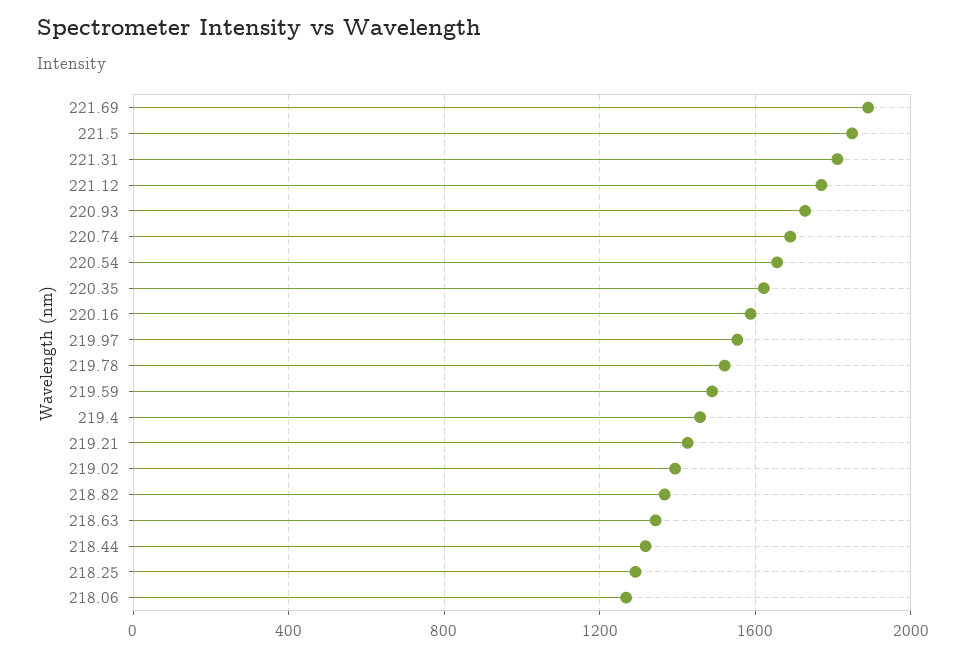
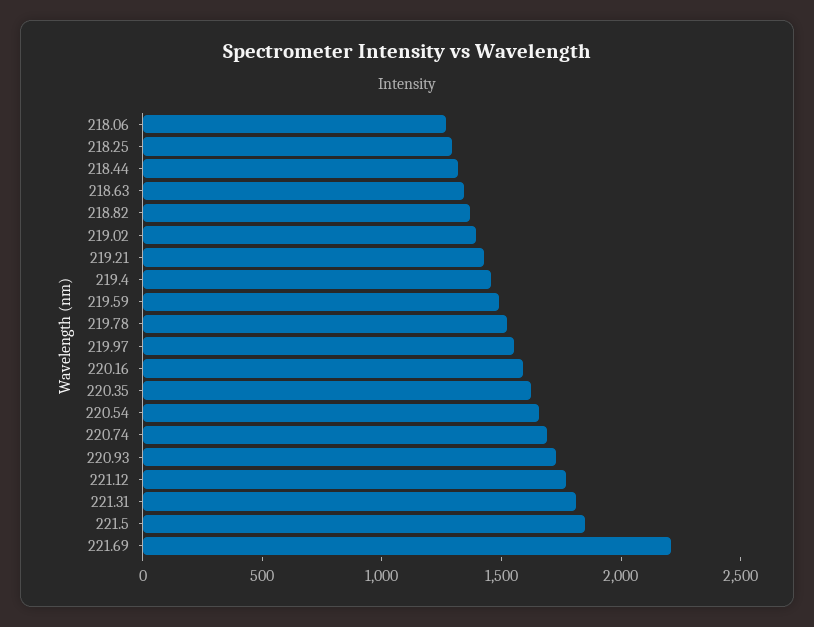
221.69: 1900 -> 2200

